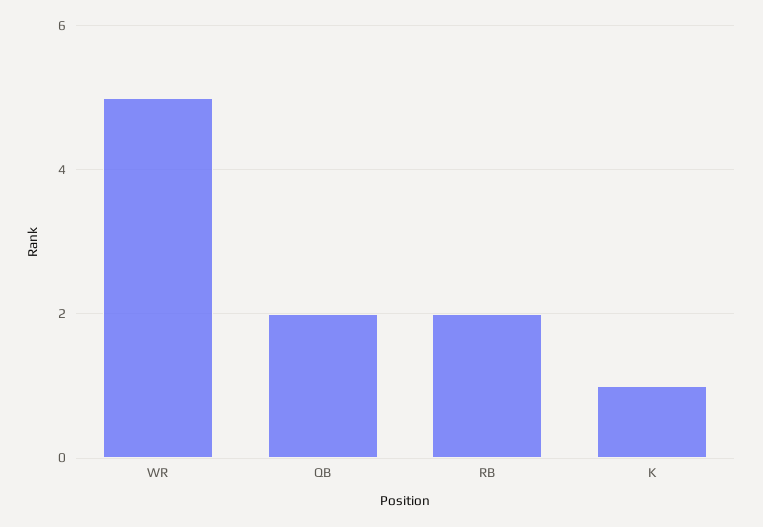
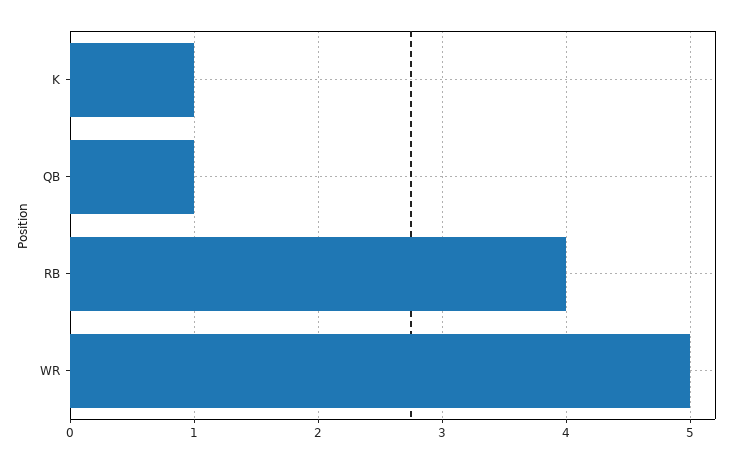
QB: 2 -> 1
RB: 2 -> 4

